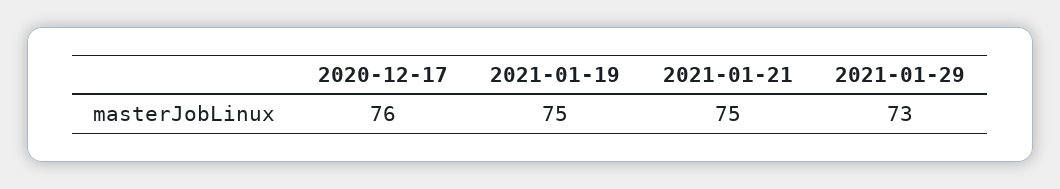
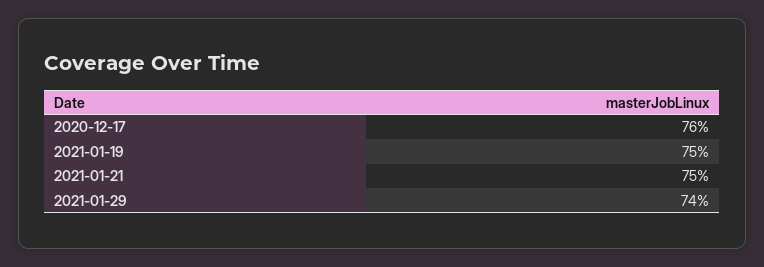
2021-01-29: 73 -> 74

